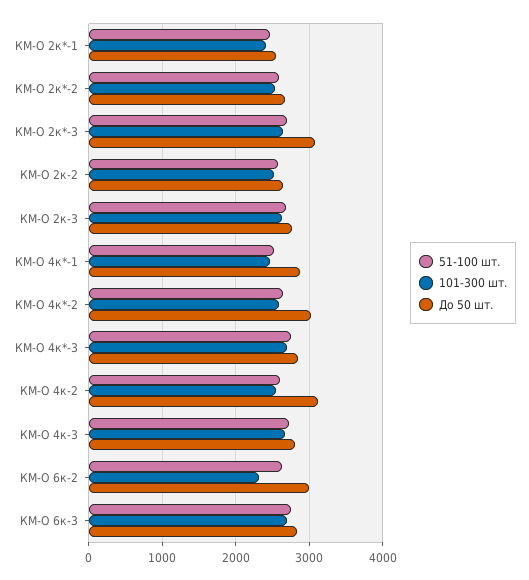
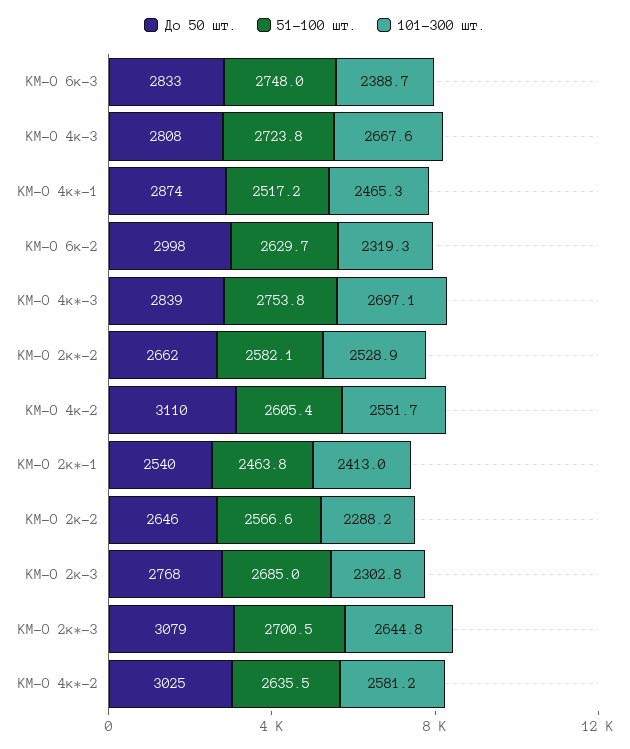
101-300 шт., КМ-О 2к-2: 2500 -> 2288.2
101-300 шт., КМ-О 2к-3: 2600 -> 2302.8
101-300 шт., КМ-О 6к-3: 2700 -> 2388.7

